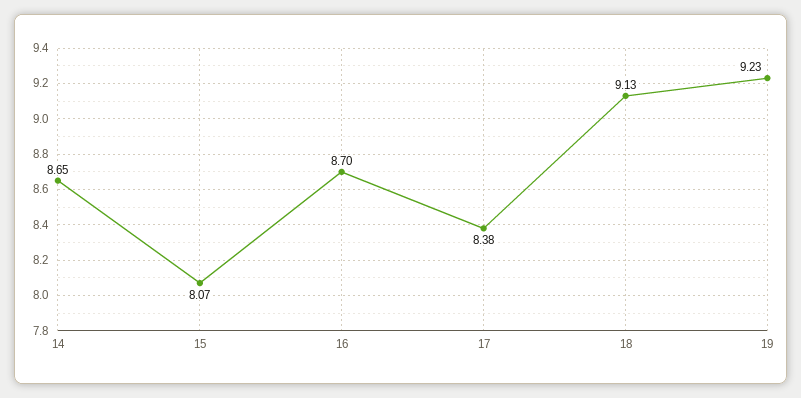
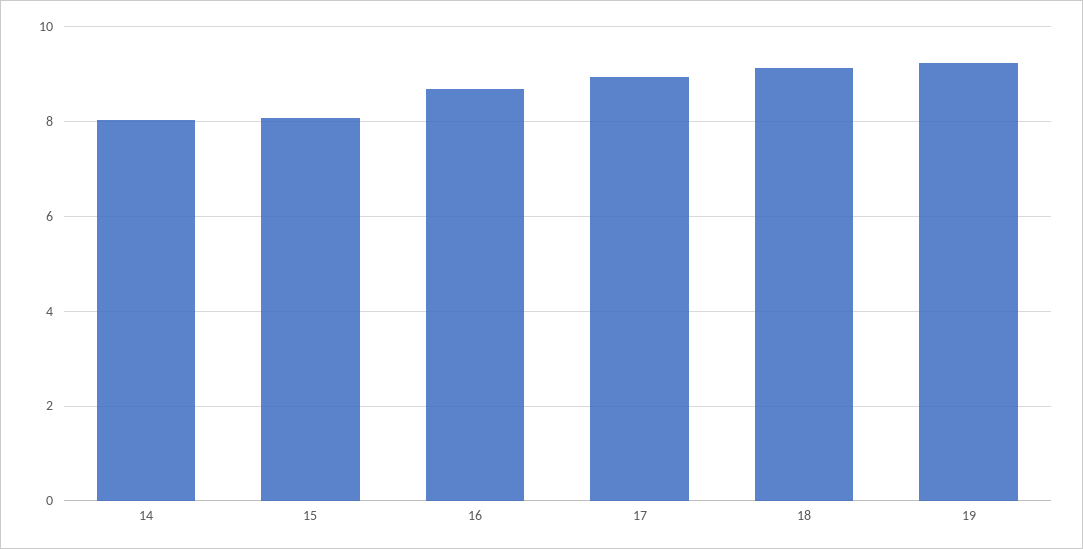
14: 8.65 -> 8
17: 8.38 -> 9

